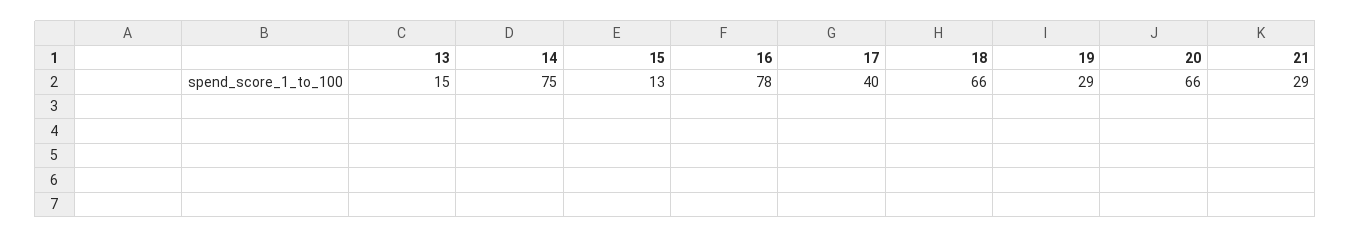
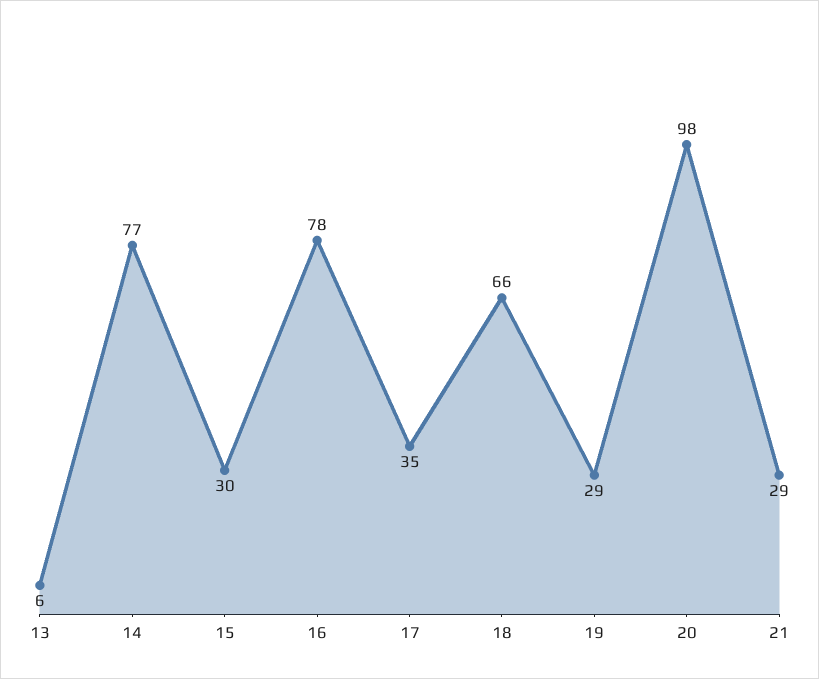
13: 15 -> 6
14: 75 -> 77
15: 13 -> 30
17: 40 -> 35
20: 66 -> 98

